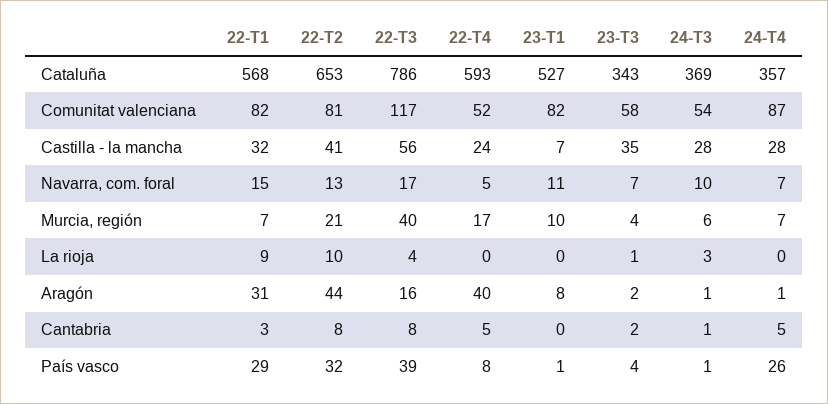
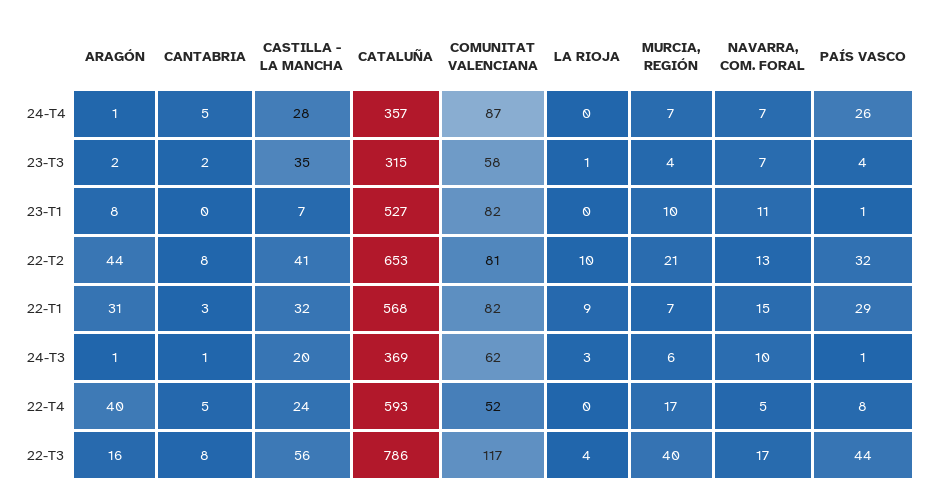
23-T3, Cataluña: 343 -> 315
24-T3, Comunitat valenciana: 54 -> 62
24-T3, Castilla - la mancha: 28 -> 20
22-T3, País vasco: 39 -> 44

